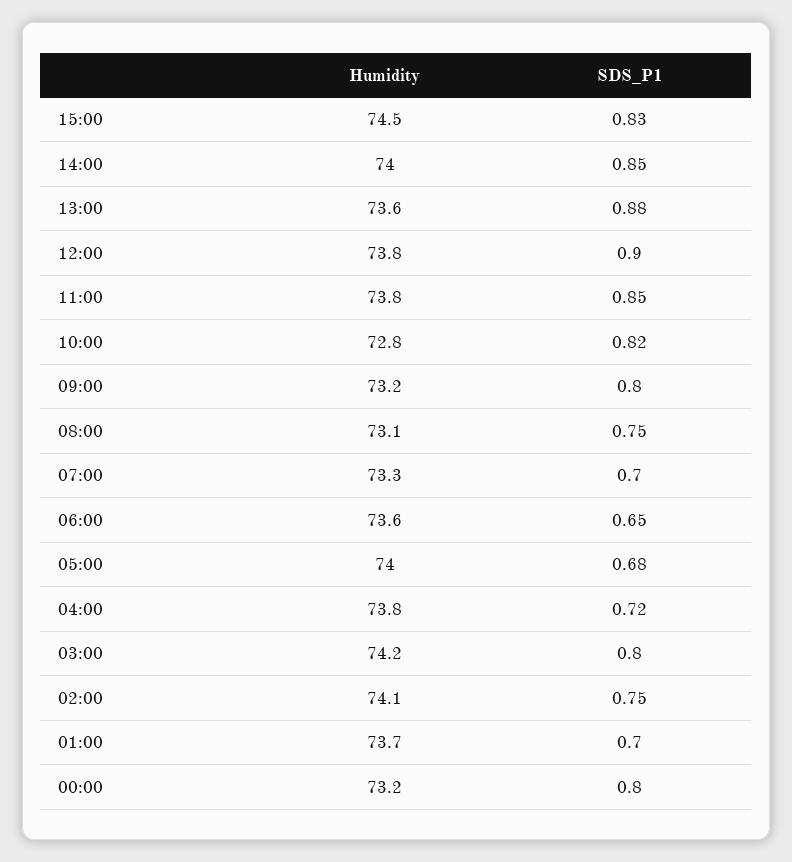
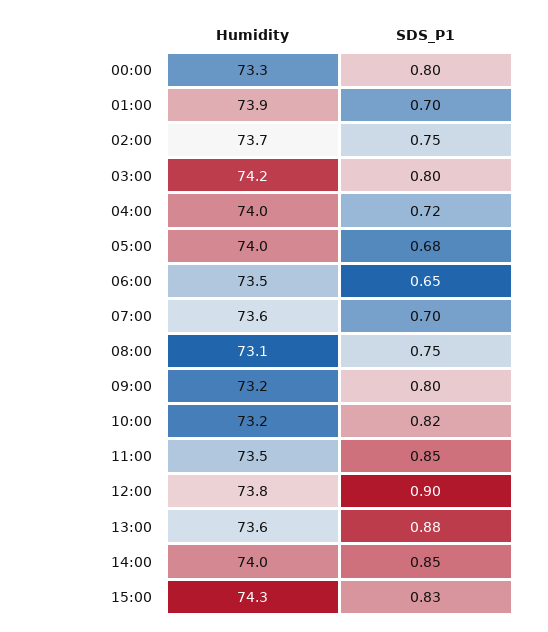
Humidity, 15:00: 74.5 -> 74.3
Humidity, 11:00: 73.8 -> 73.5
Humidity, 10:00: 72.8 -> 73.2
Humidity, 07:00: 73.3 -> 73.6
Humidity, 06:00: 73.6 -> 73.5
Humidity, 04:00: 73.8 -> 74
Humidity, 02:00: 74.1 -> 73.7
Humidity, 01:00: 73.7 -> 73.9
Humidity, 00:00: 73.2 -> 73.3

